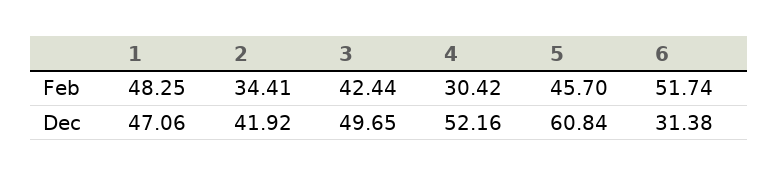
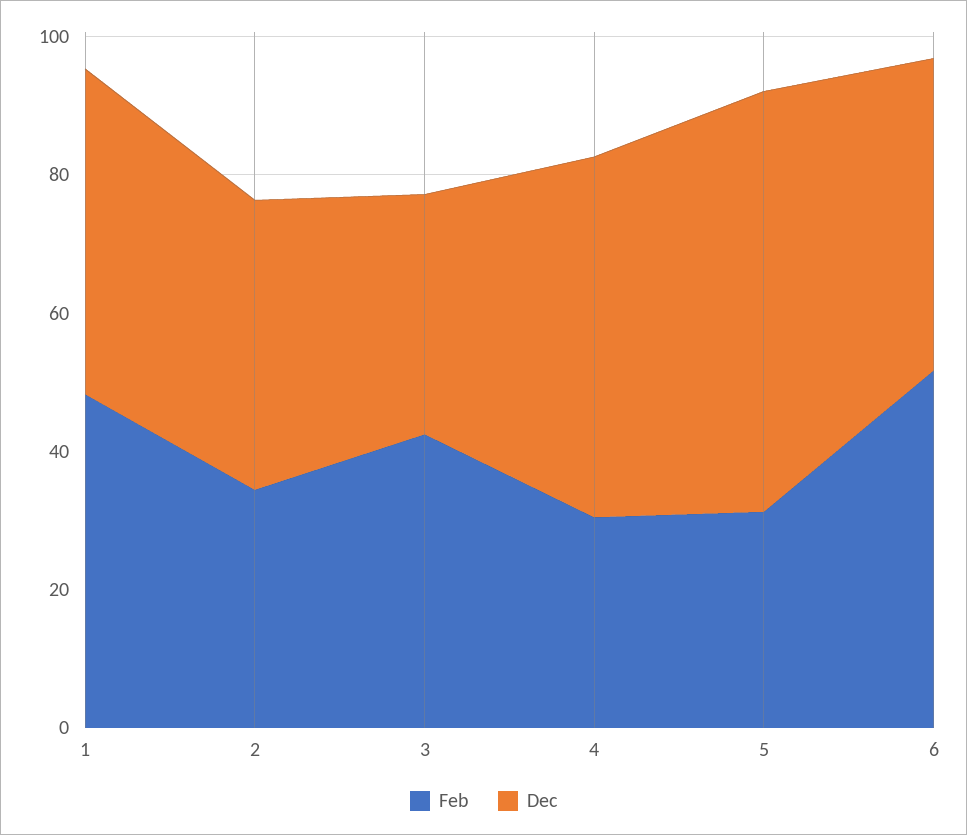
Feb, 5: 45.7 -> 30
Dec, 3: 49.65 -> 35
Dec, 6: 31.38 -> 45

